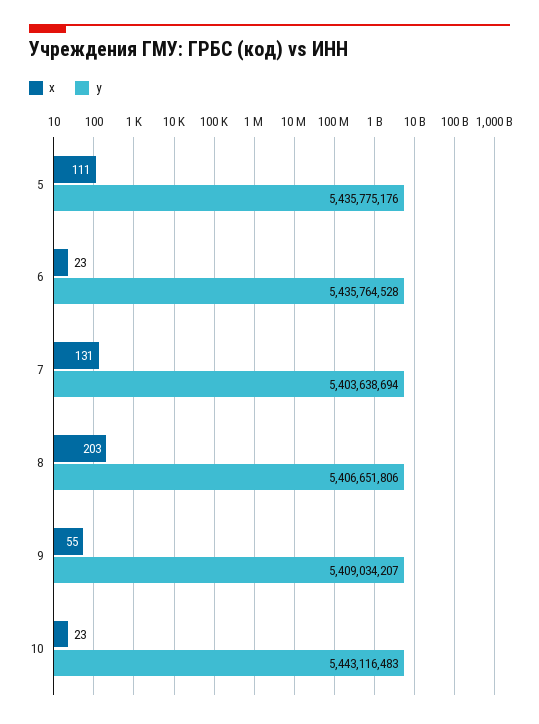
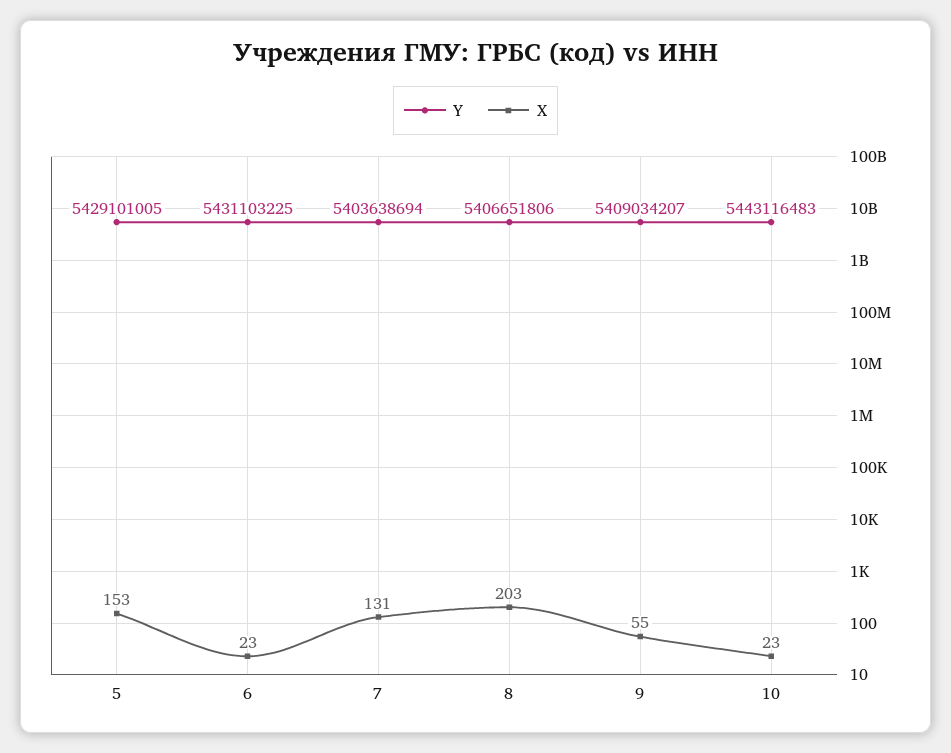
x, 5: 111 -> 153
y, 5: 5435775176 -> 5429101005
y, 6: 5435764528 -> 5431103225

